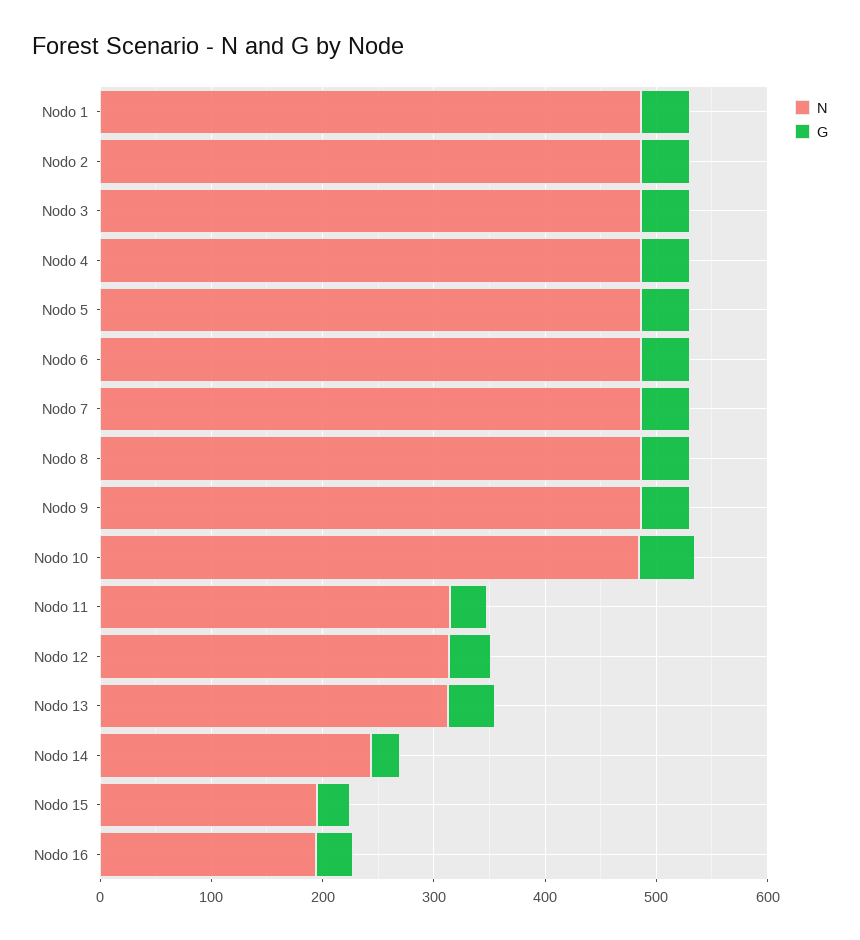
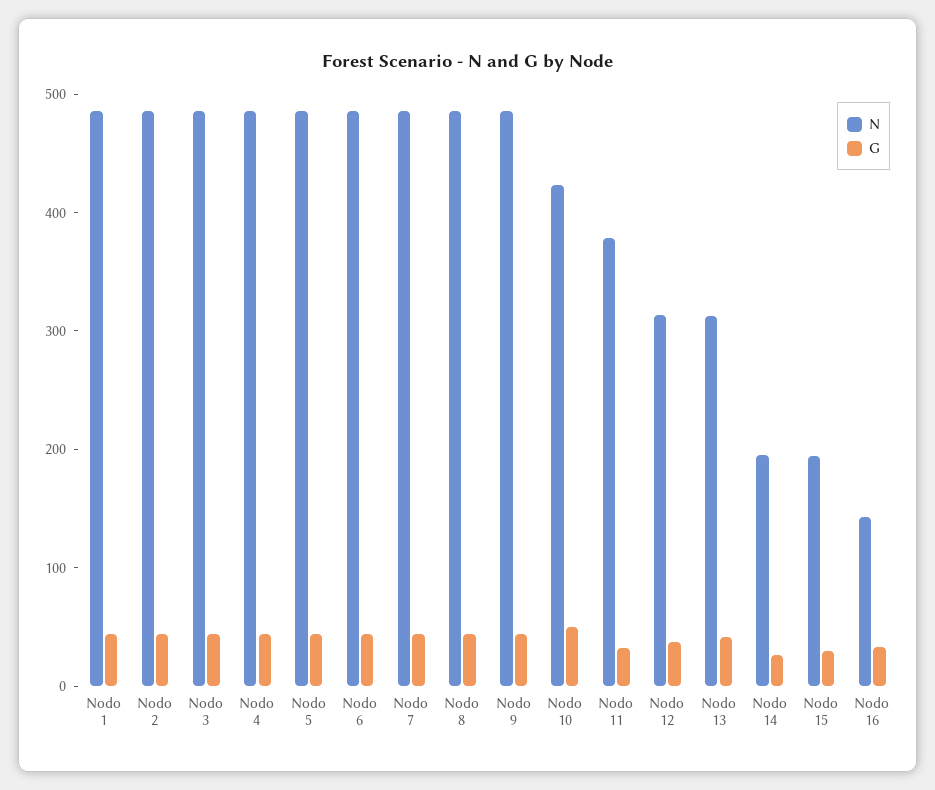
N, Nodo 10: 480 -> 420
N, Nodo 11: 320 -> 380
N, Nodo 14: 240 -> 200
N, Nodo 16: 200 -> 140

